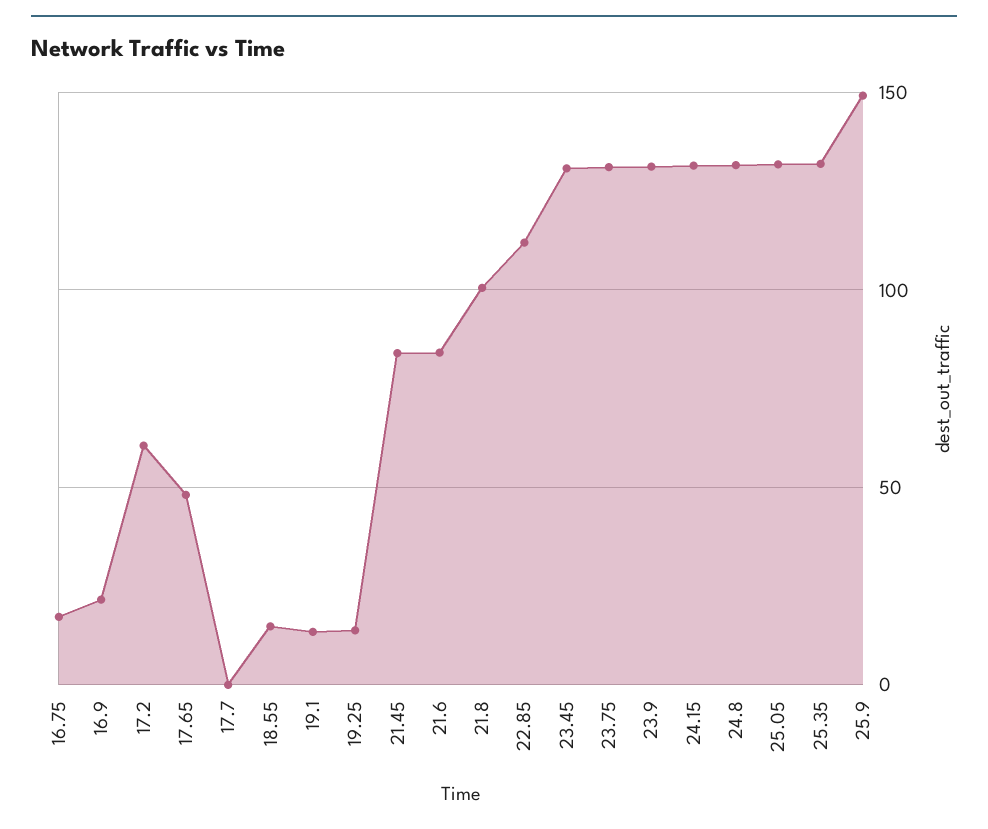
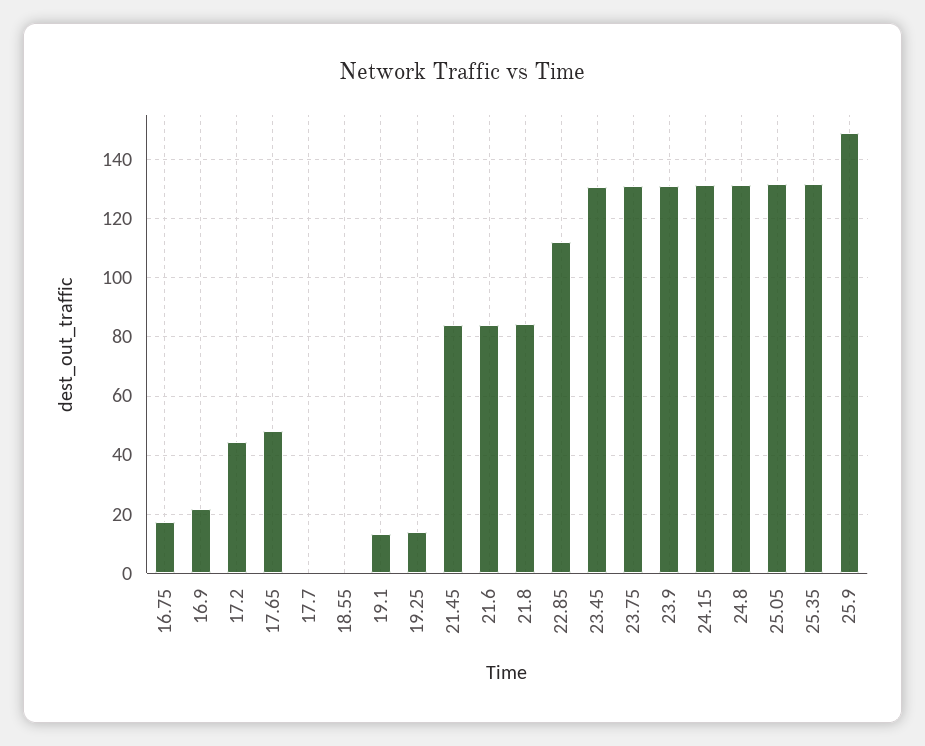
17.2: 60 -> 45
18.55: 15 -> 0
21.8: 100 -> 85

